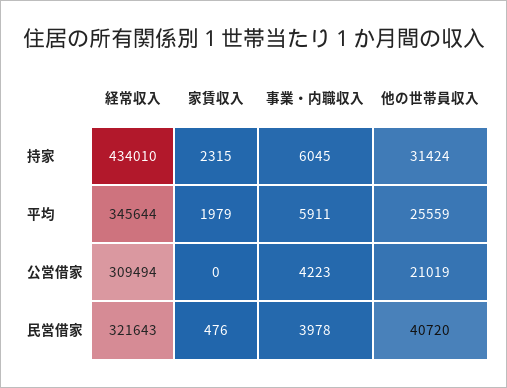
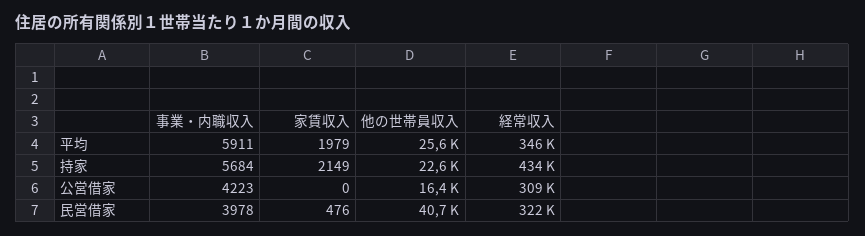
家賃収入, 持家: 2315 -> 2149
事業・内職収入, 持家: 6045 -> 5684
他の世帯員収入, 持家: 31424 -> 22600
他の世帯員収入, 公営借家: 21019 -> 16400

